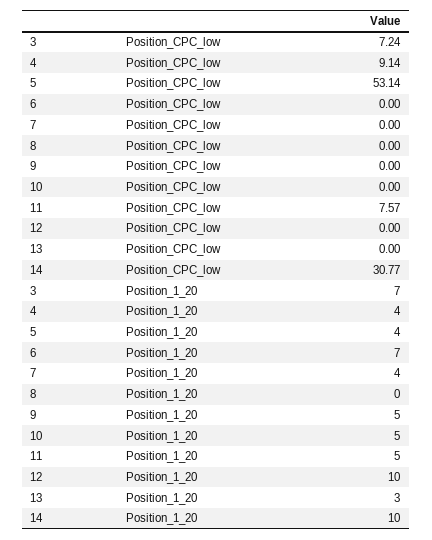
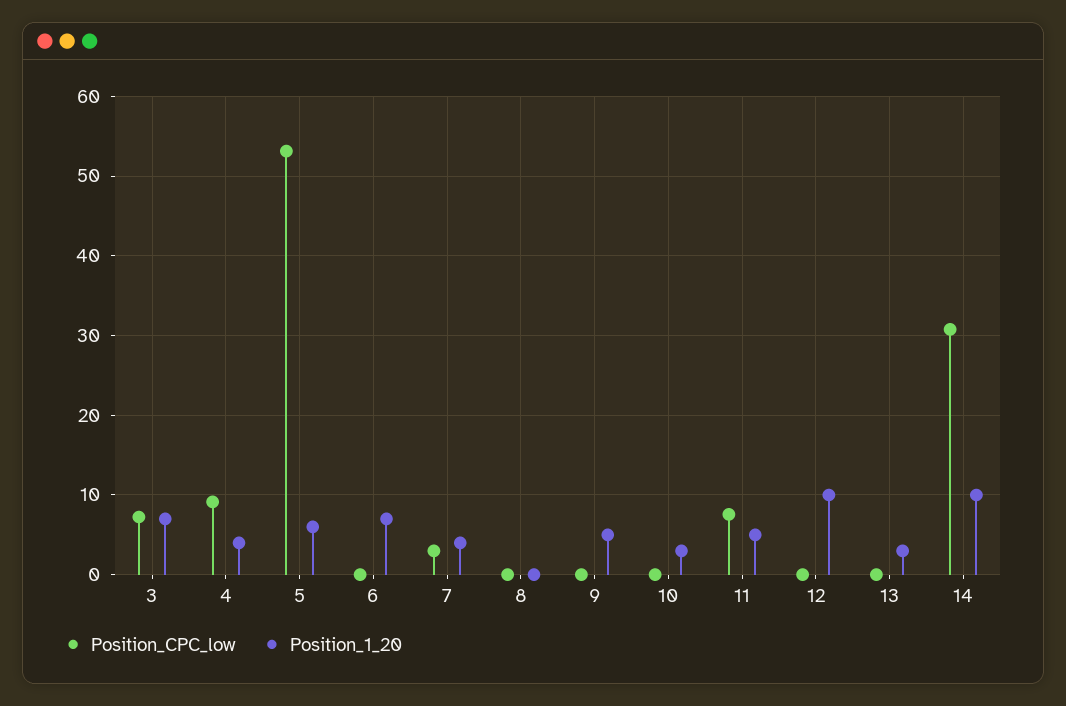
Position_CPC_low, 7: 0 -> 3
Position_1_20, 5: 4 -> 6
Position_1_20, 10: 5 -> 3

